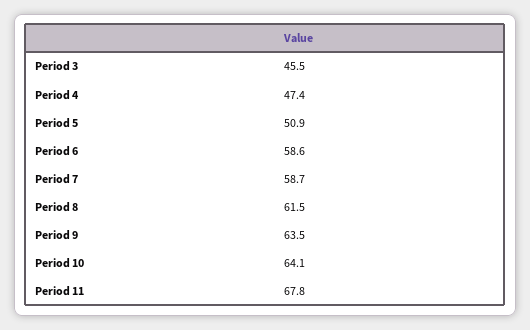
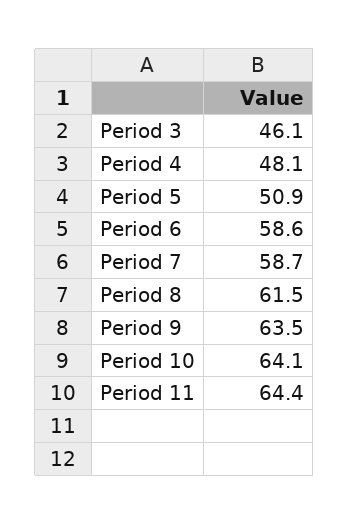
Period 3: 45.5 -> 46.1
Period 4: 47.4 -> 48.1
Period 11: 67.8 -> 64.4

